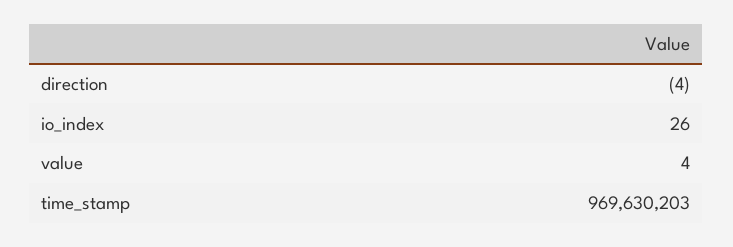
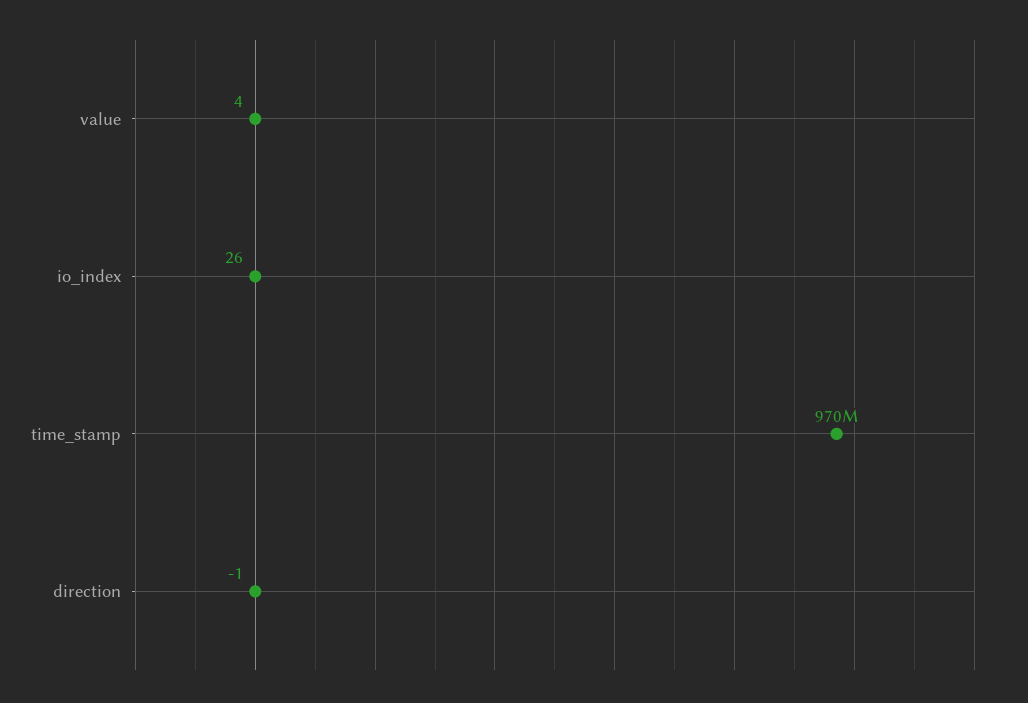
direction: -4 -> -1

